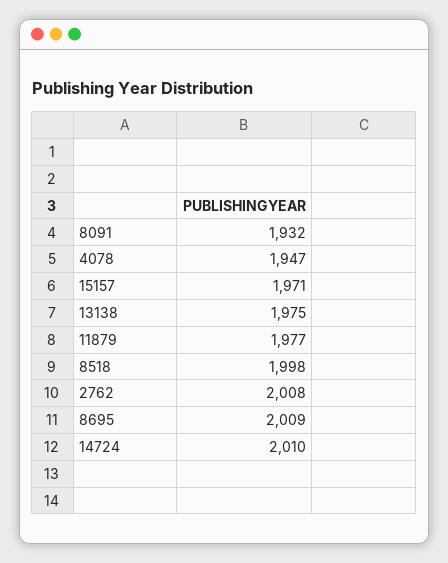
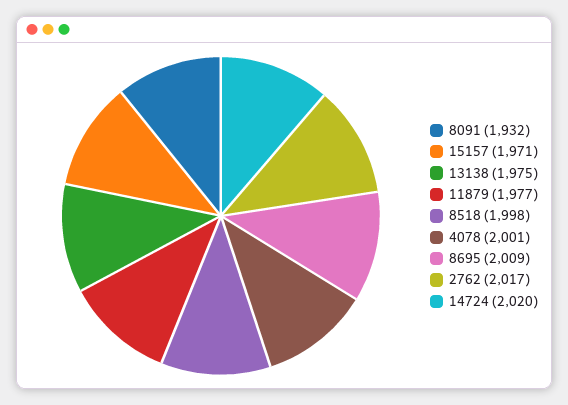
4078: 1947 -> 2001
2762: 2008 -> 2017
14724: 2010 -> 2020

